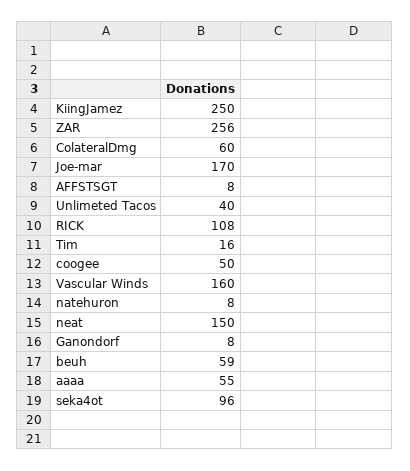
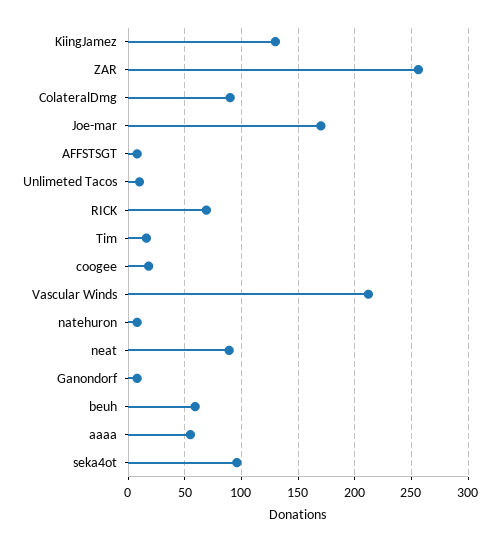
KiingJamez: 250 -> 130
ColateralDmg: 60 -> 90
Unlimeted Tacos: 40 -> 10
RICK: 108 -> 70
coogee: 50 -> 20
Vascular Winds: 160 -> 210
neat: 150 -> 90

